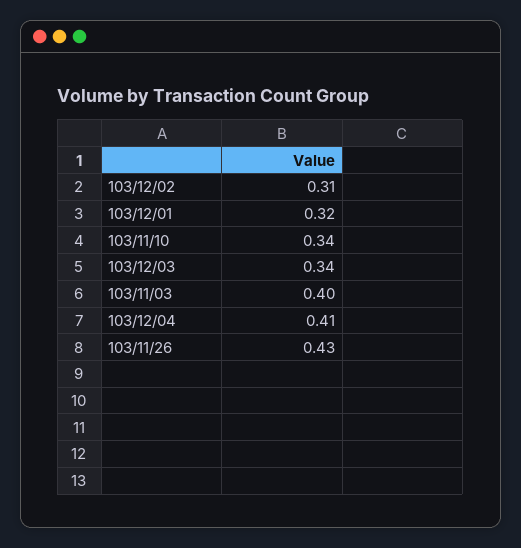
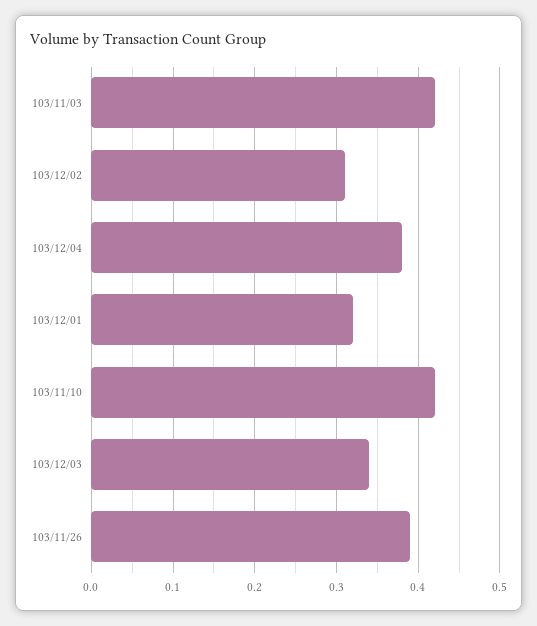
103/11/10: 0.34 -> 0.42
103/11/03: 0.4 -> 0.42
103/12/04: 0.41 -> 0.38
103/11/26: 0.43 -> 0.39

